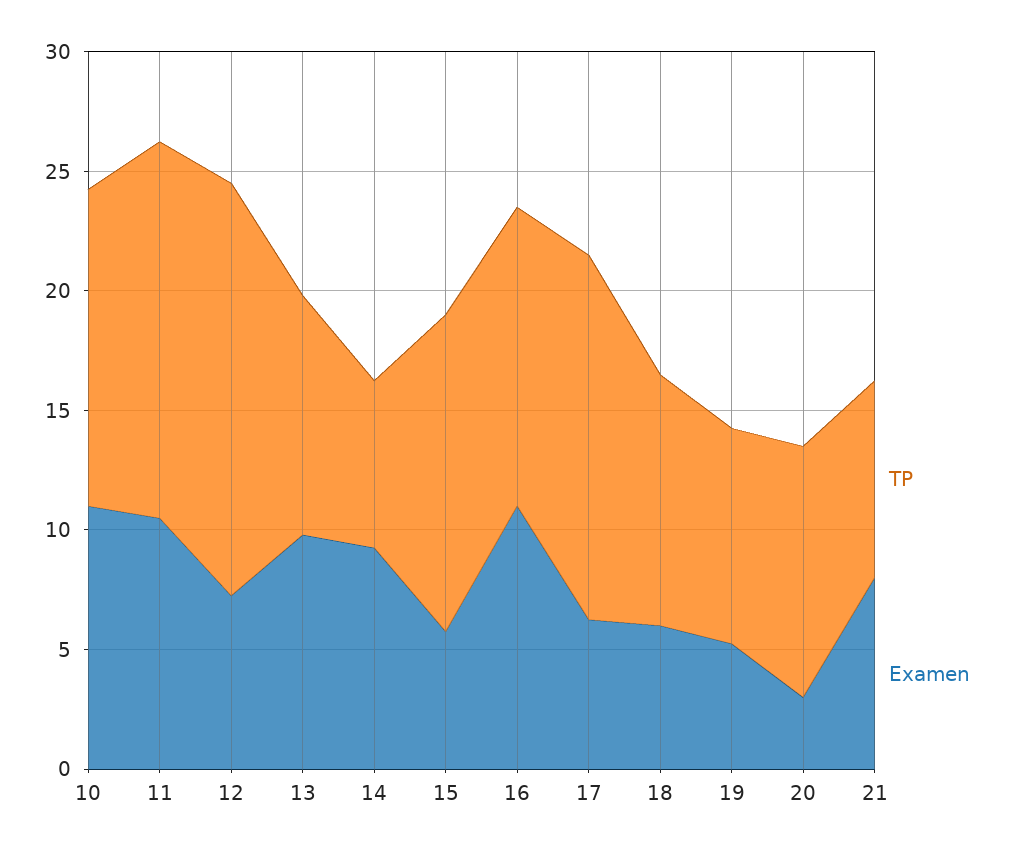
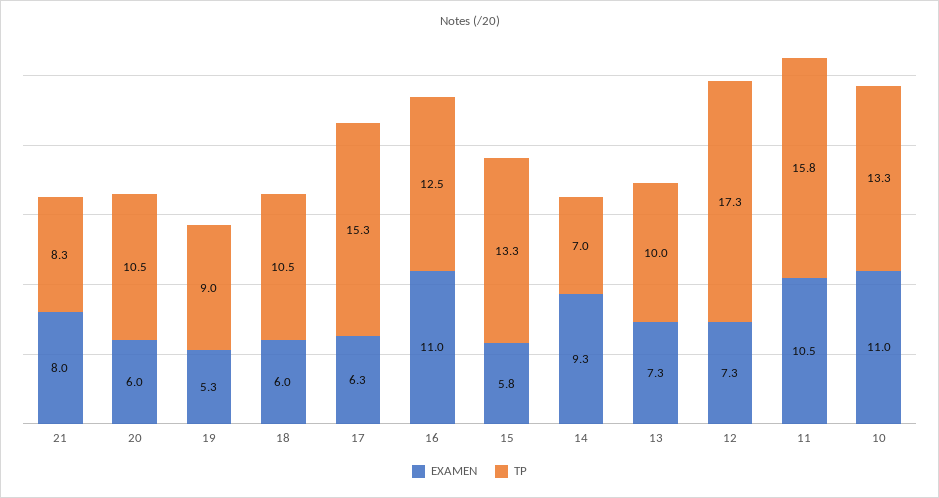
Examen, 13: 10 -> 7.3
Examen, 20: 3 -> 6

